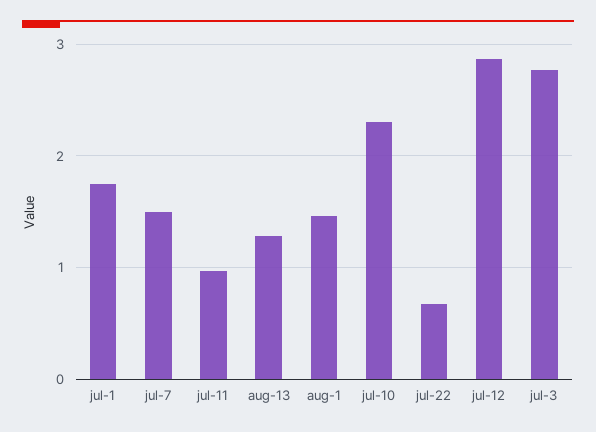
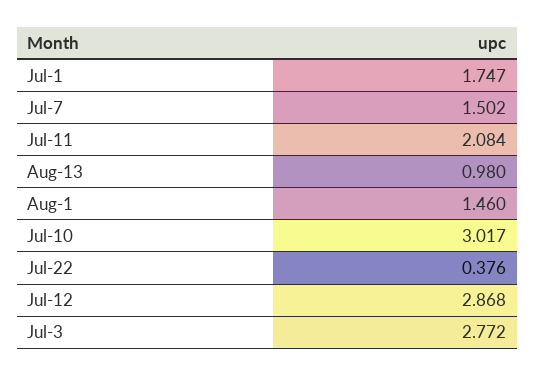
jul-11: 1 -> 2.084
aug-13: 1.3 -> 0.98
jul-10: 2.3 -> 3.017
jul-22: 0.7 -> 0.376

